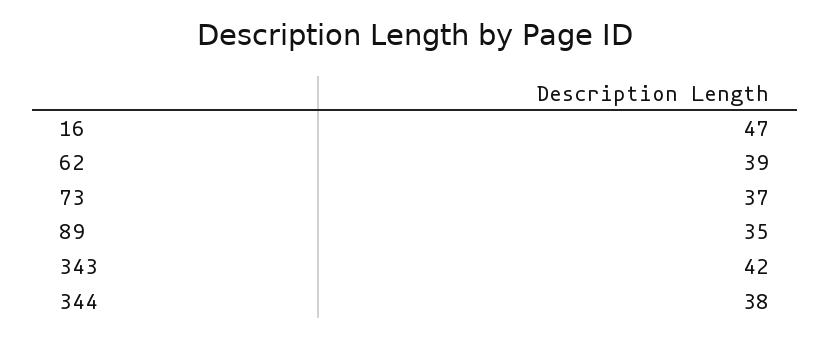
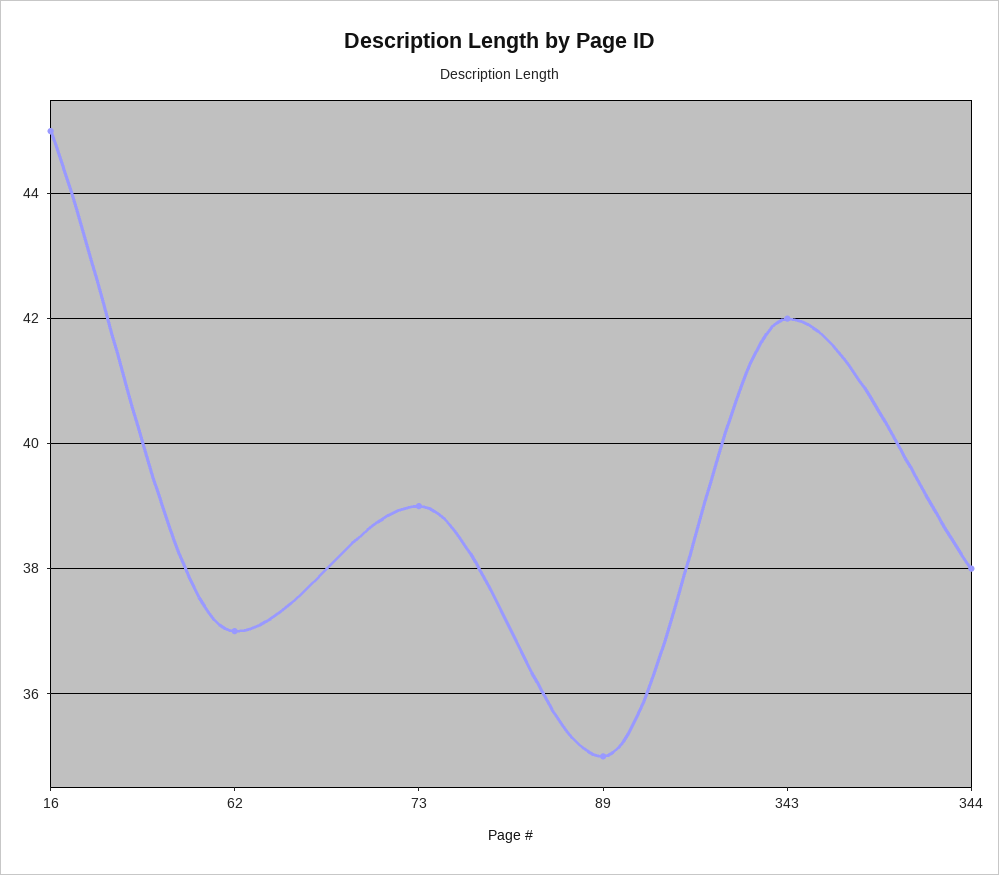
16: 47 -> 45
62: 39 -> 37
73: 37 -> 39

